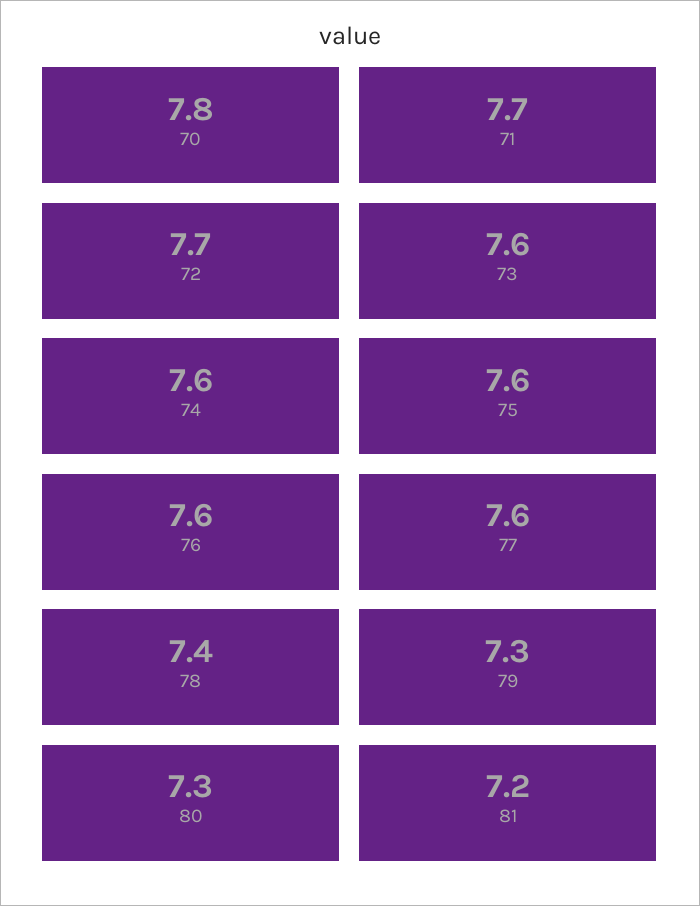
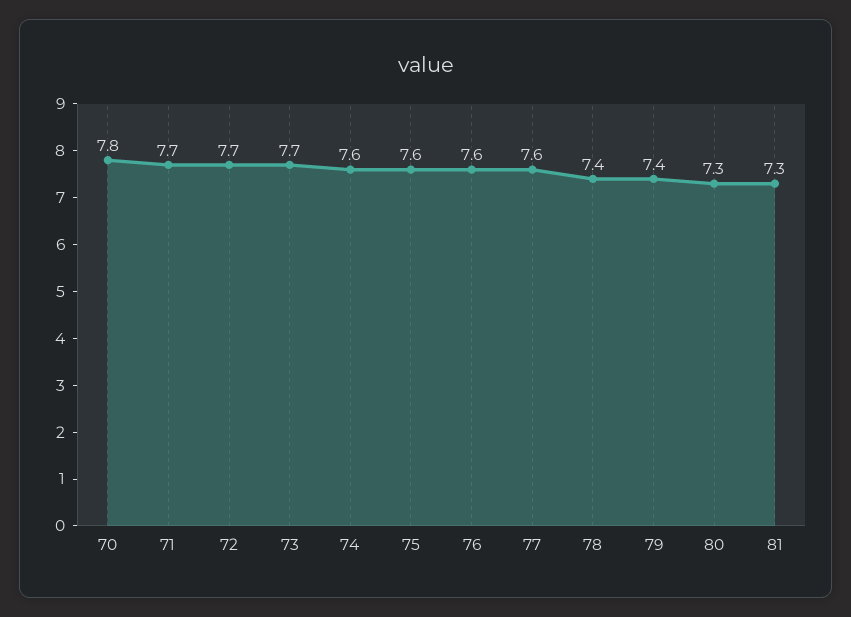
73: 7.6 -> 7.7
79: 7.3 -> 7.4
81: 7.2 -> 7.3

